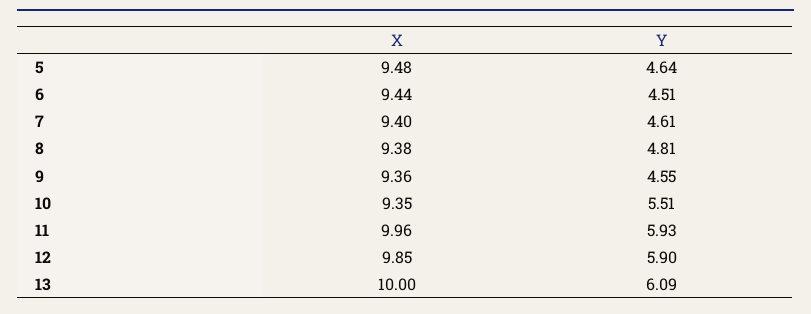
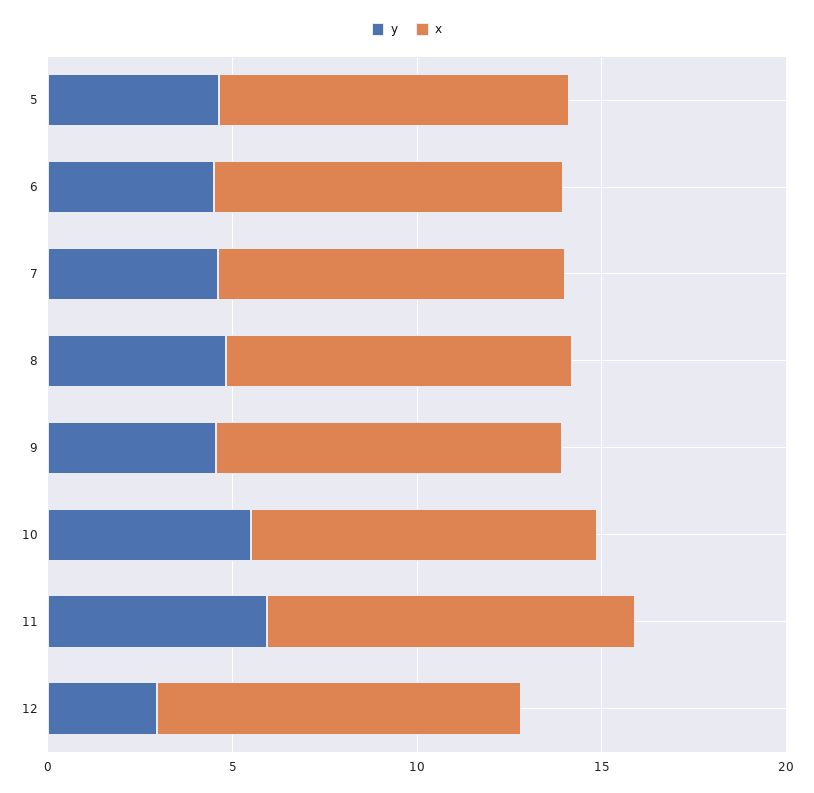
Y, 12: 5.9 -> 3
X, 13: 10 -> none
Y, 13: 6.09 -> none

